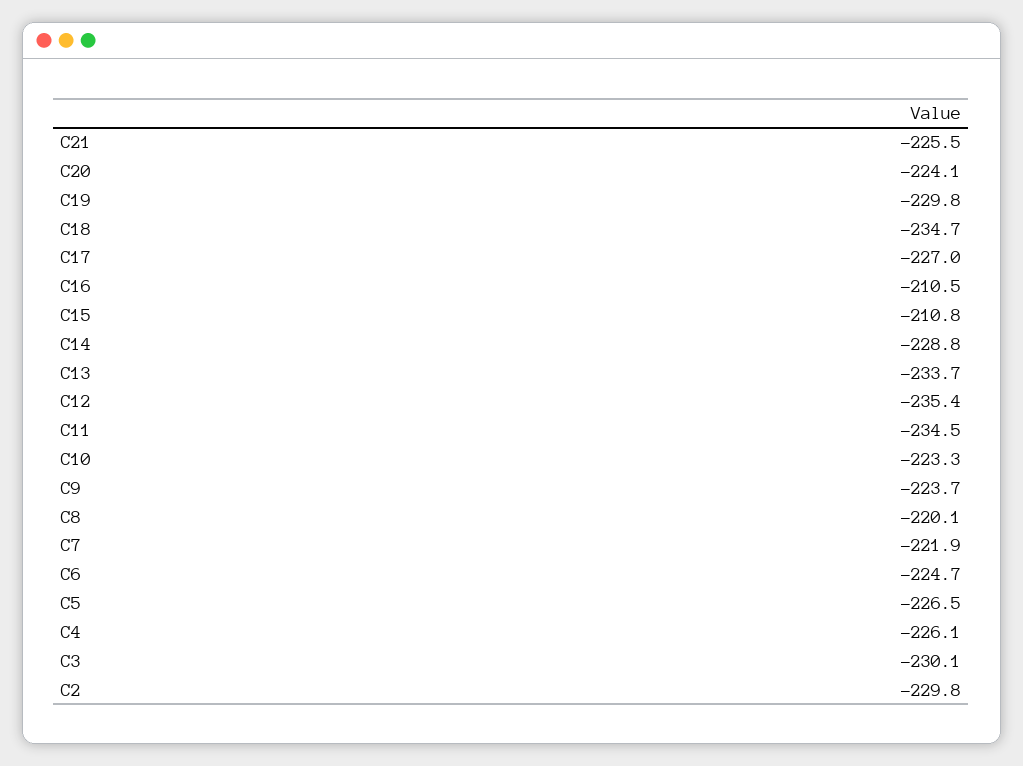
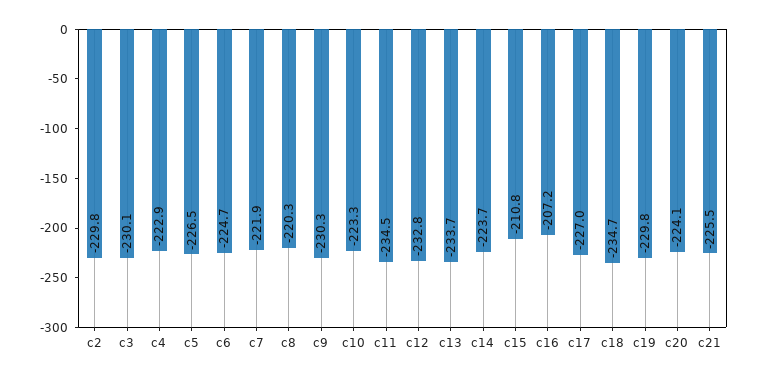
C16: -210.5 -> -207.2
C14: -228.8 -> -223.7
C12: -235.4 -> -232.8
C9: -223.7 -> -230.3
C8: -220.1 -> -220.3
C4: -226.1 -> -222.9

